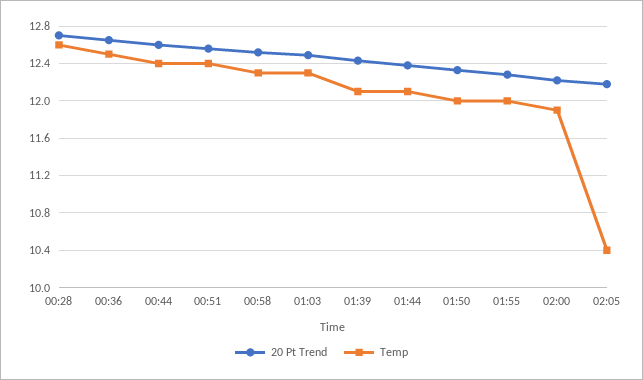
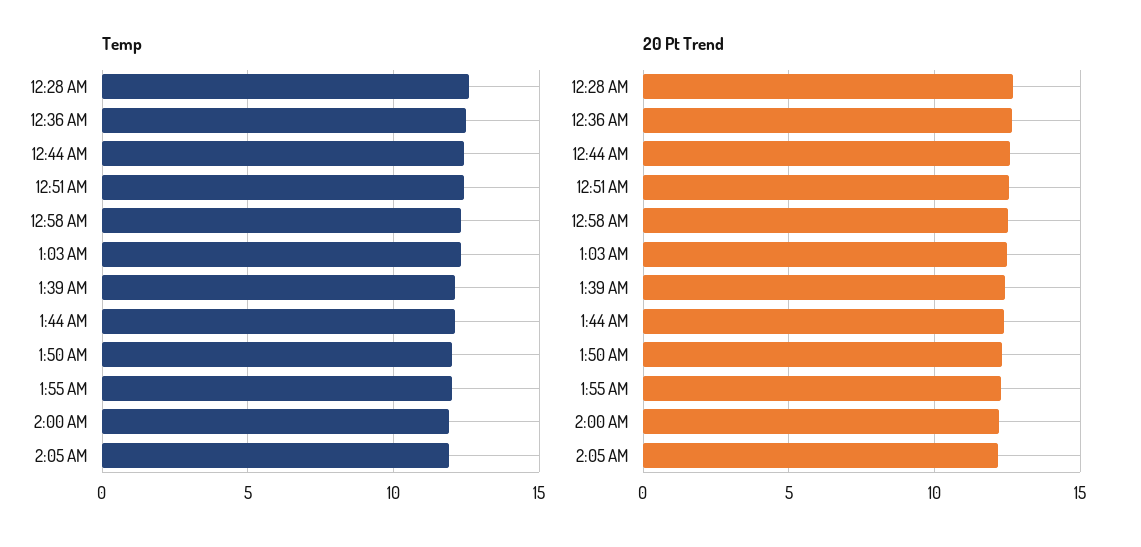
Temp, 02:05: 10.4 -> 12

